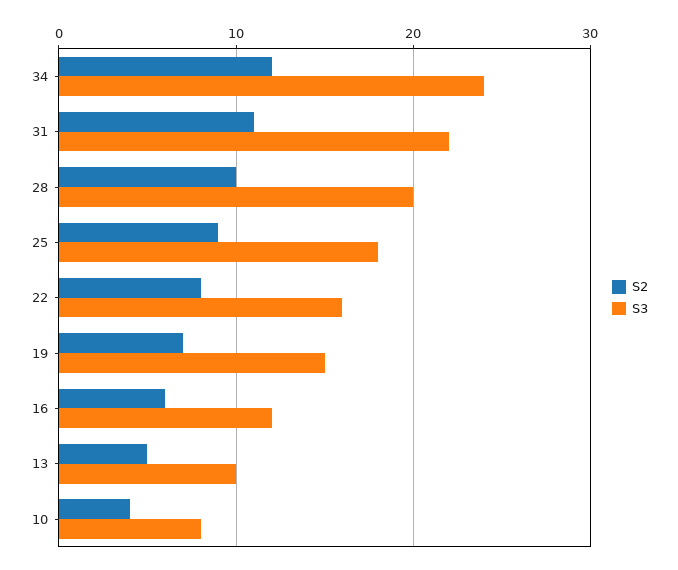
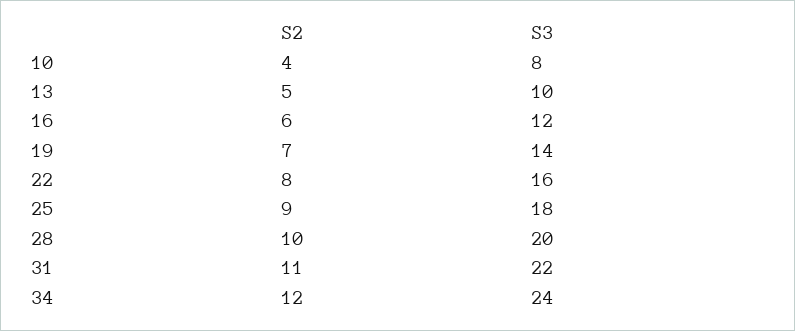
S3, 19: 15 -> 14

